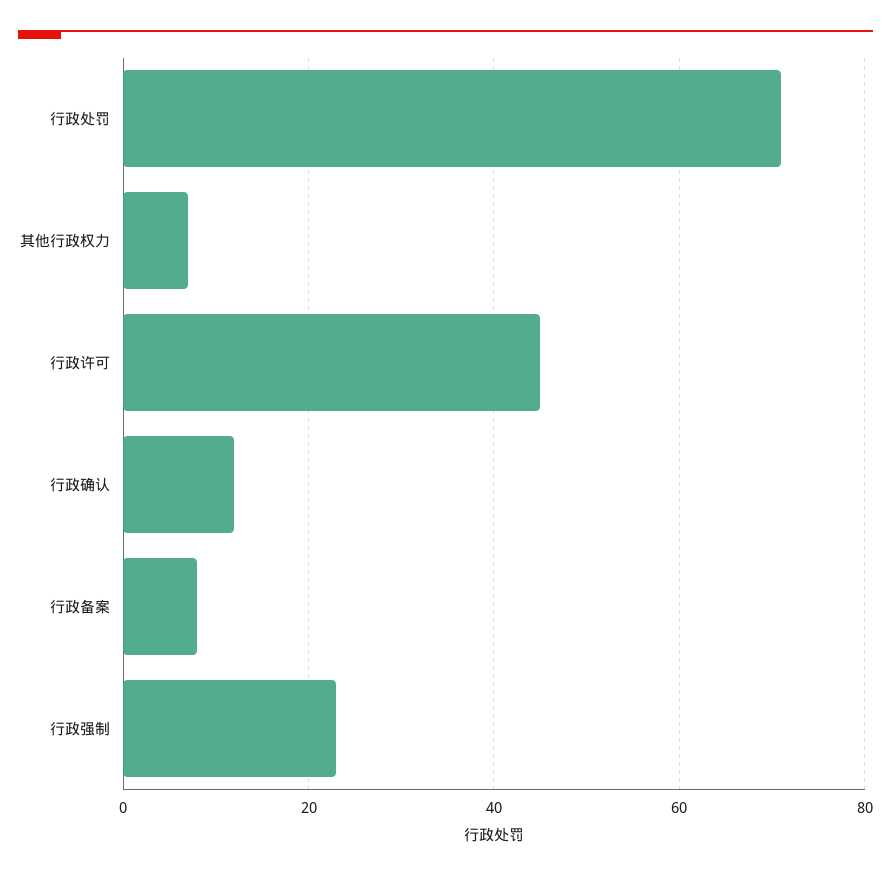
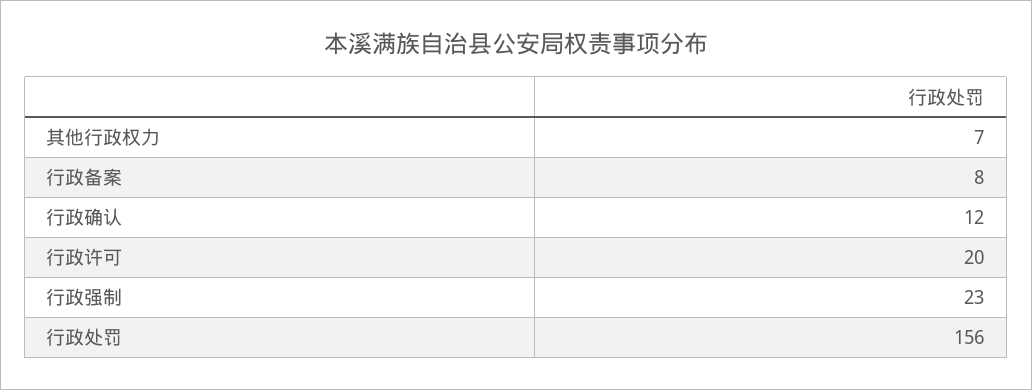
行政处罚: 70 -> 156
行政许可: 45 -> 20

